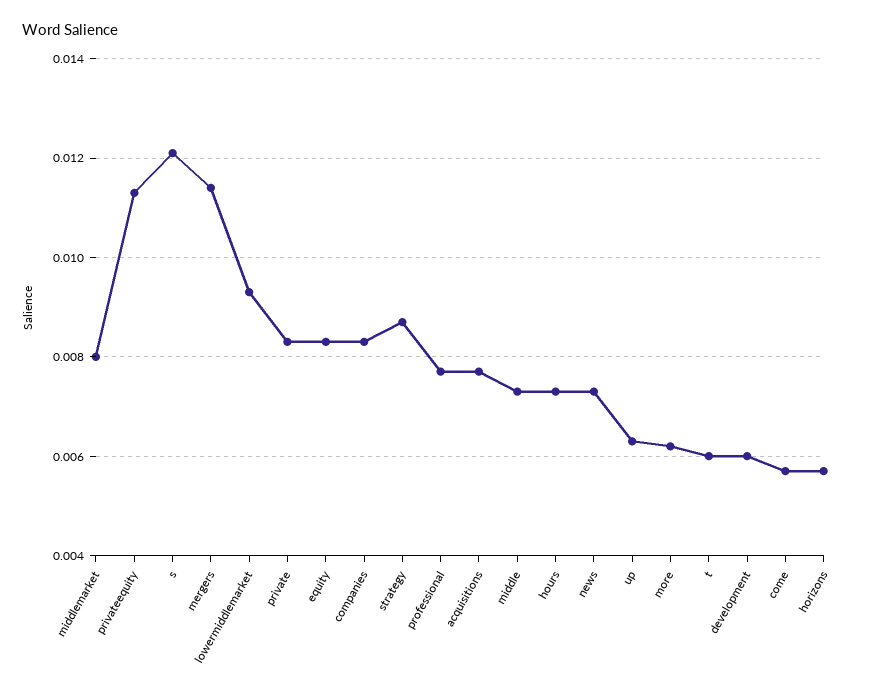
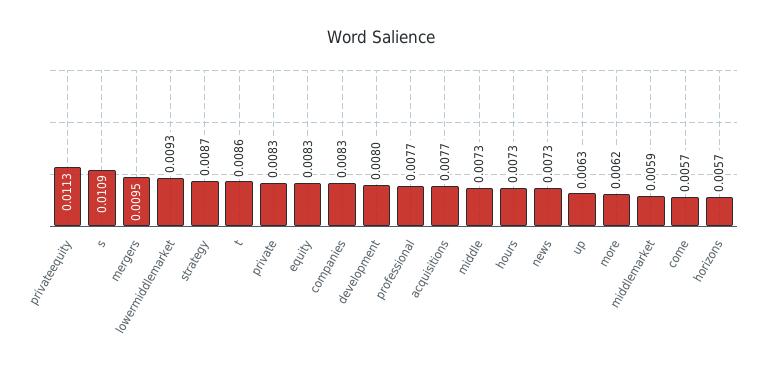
middlemarket: 0.008 -> 0.0059
s: 0.012 -> 0.0109
mergers: 0.0115 -> 0.0095
t: 0.006 -> 0.0086
development: 0.006 -> 0.008

